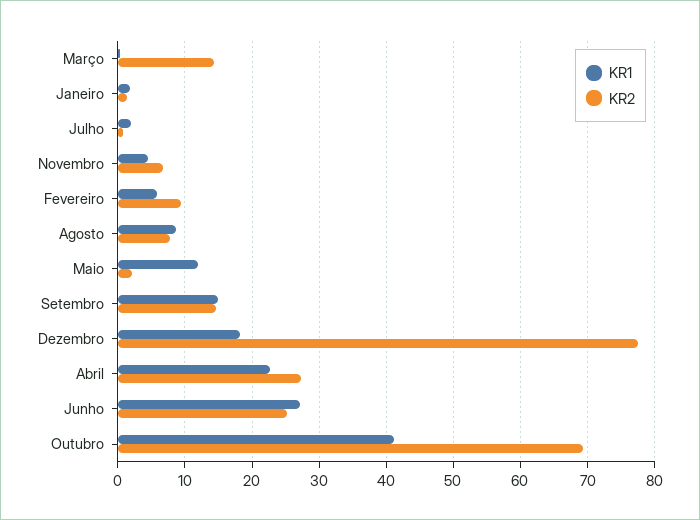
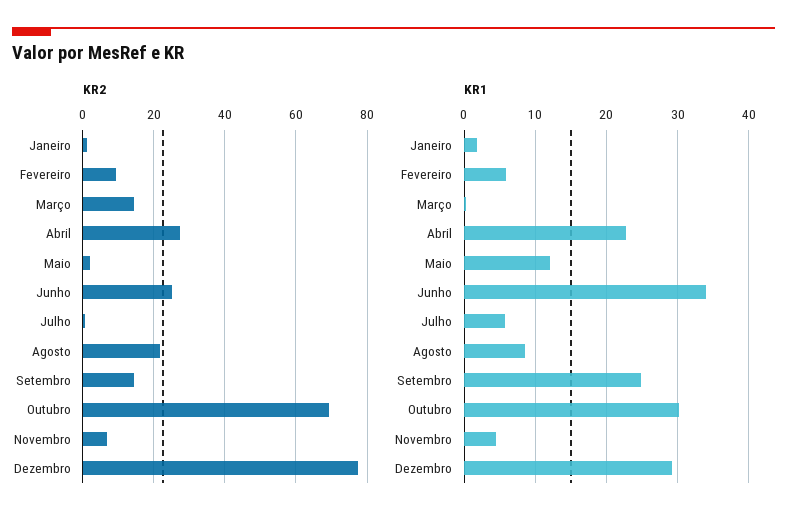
KR1, Julho: 2 -> 6
KR2, Agosto: 8 -> 22
KR1, Setembro: 15 -> 25
KR1, Dezembro: 18 -> 29
KR1, Junho: 27 -> 34
KR1, Outubro: 41 -> 30

